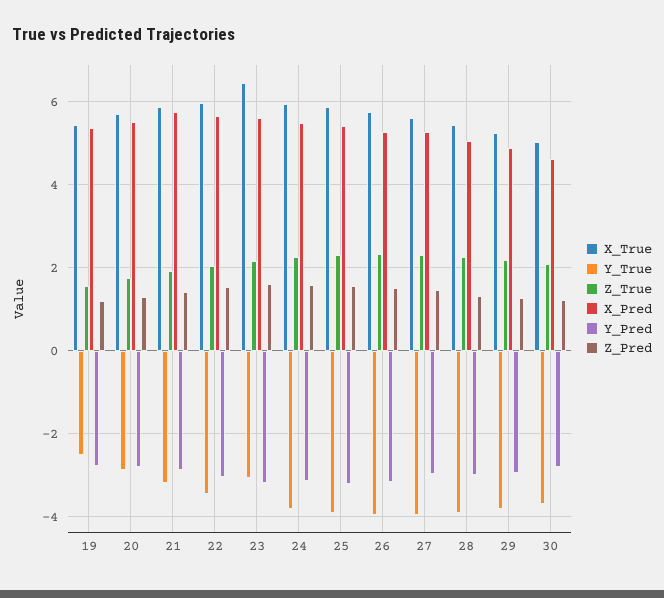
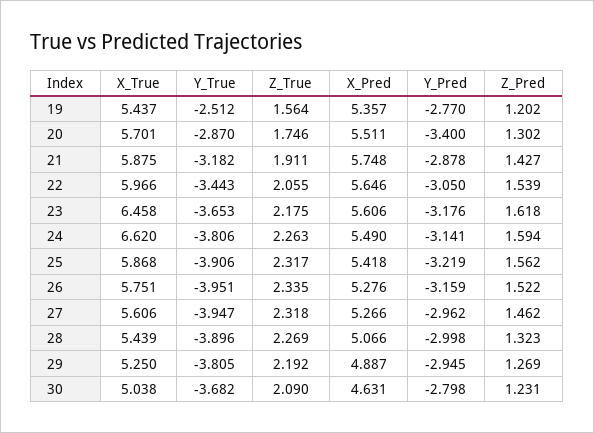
Y_Pred, 20: -2.8 -> -3.4
Y_True, 23: -3 -> -3.653
X_True, 24: 6 -> 6.62

